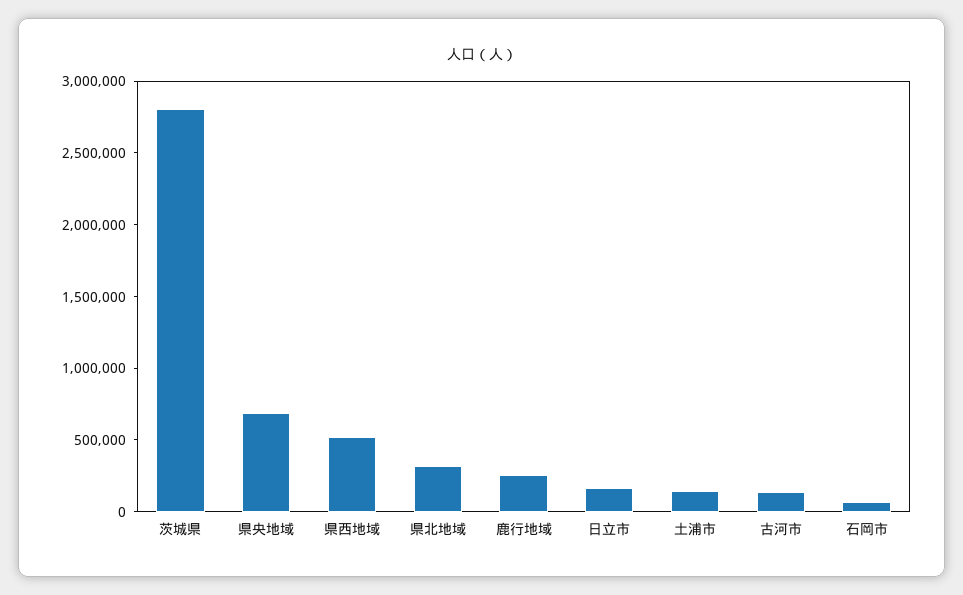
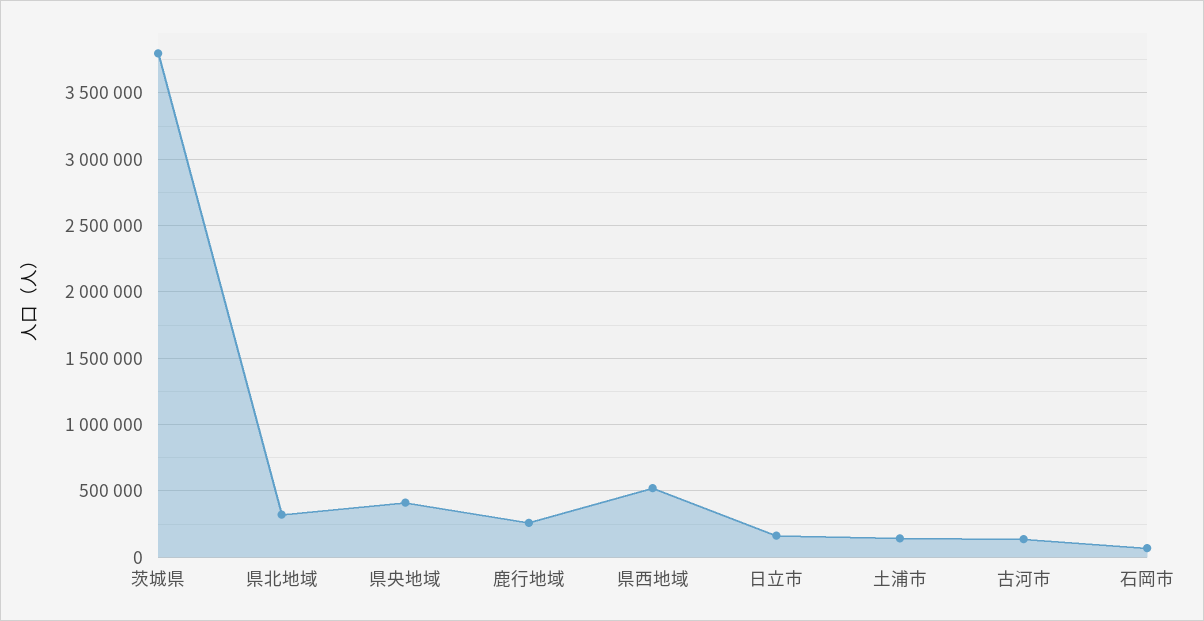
茨城県: 2800000 -> 3800000
県央地域: 700000 -> 400000

